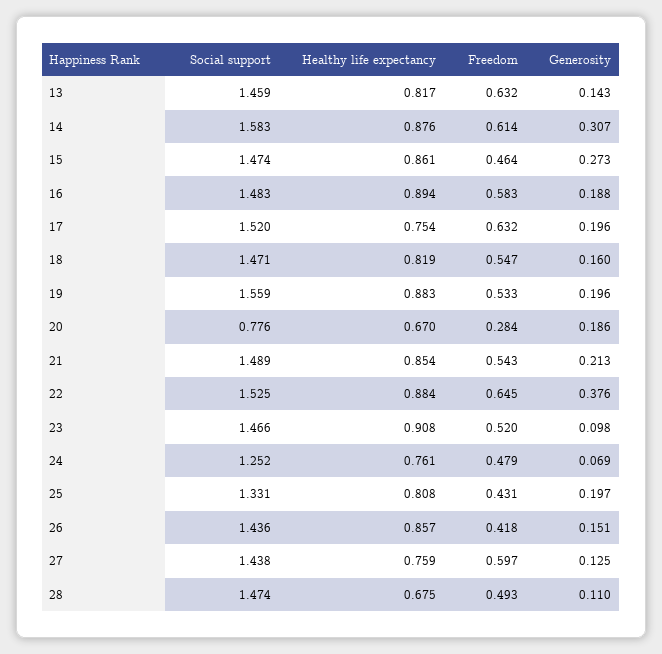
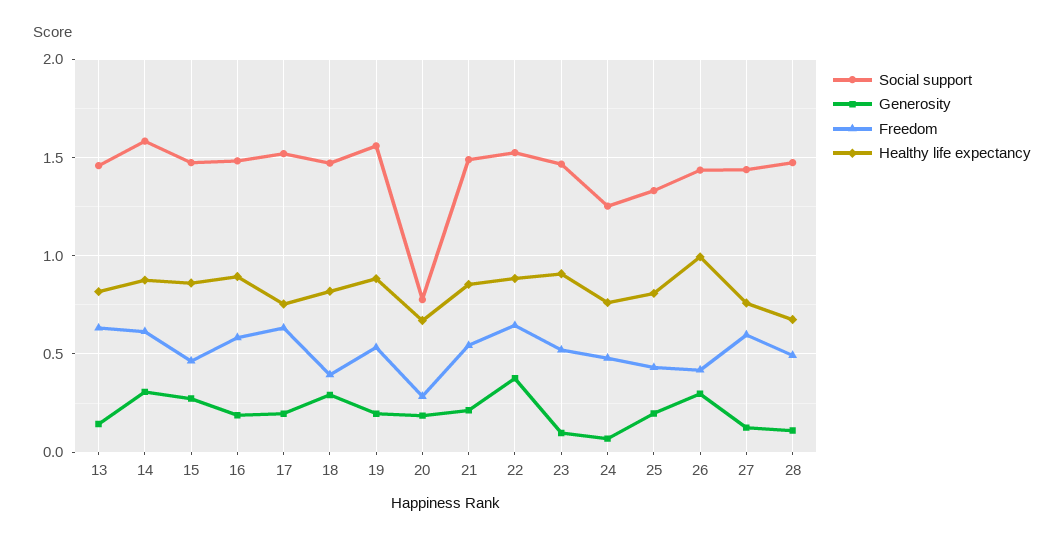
Freedom, 18: 0.547 -> 0.4
Generosity, 18: 0.16 -> 0.3
Healthy life expectancy, 26: 0.857 -> 1
Generosity, 26: 0.151 -> 0.3

